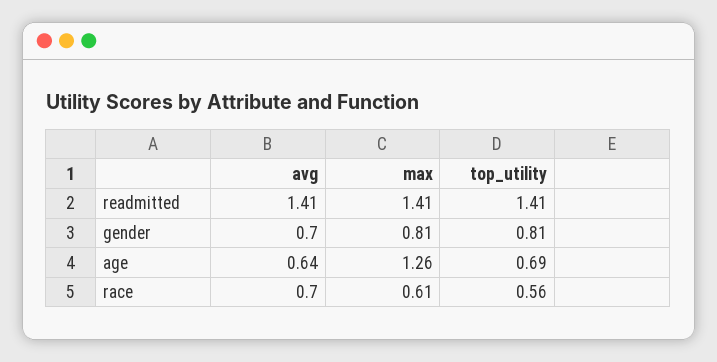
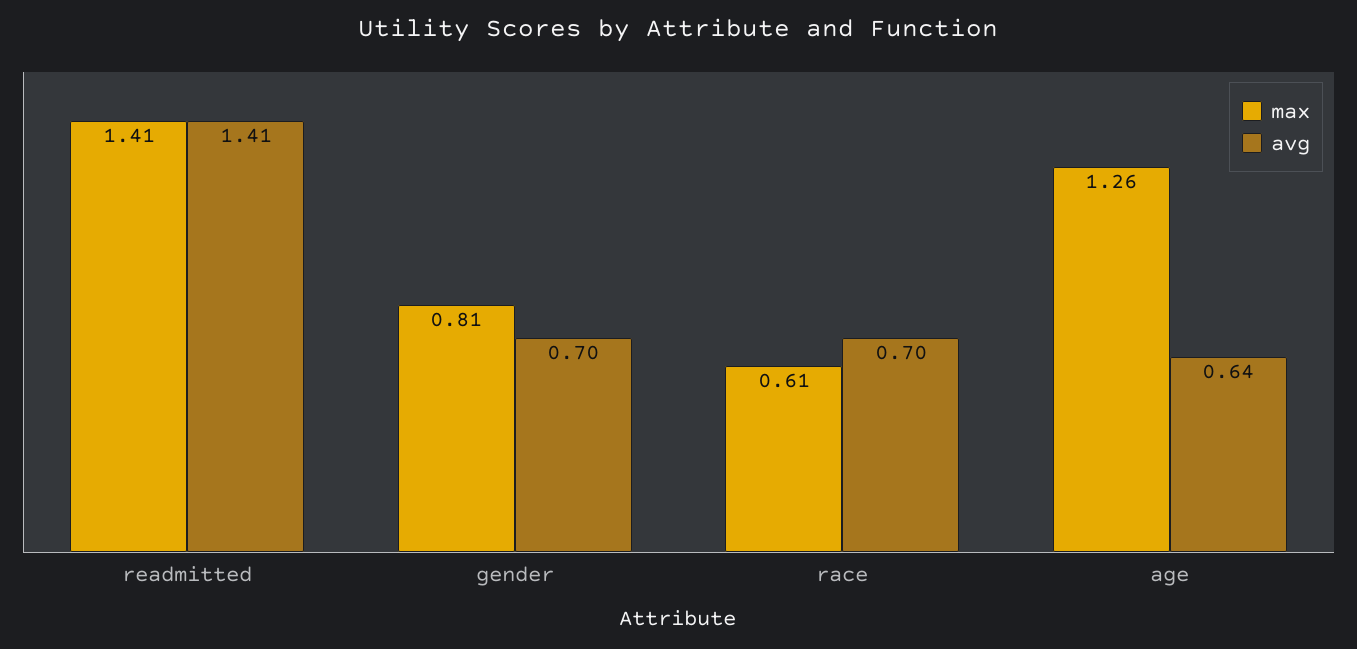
top_utility, readmitted: 1.41 -> none
top_utility, gender: 0.81 -> none
top_utility, age: 0.69 -> none
top_utility, race: 0.56 -> none

